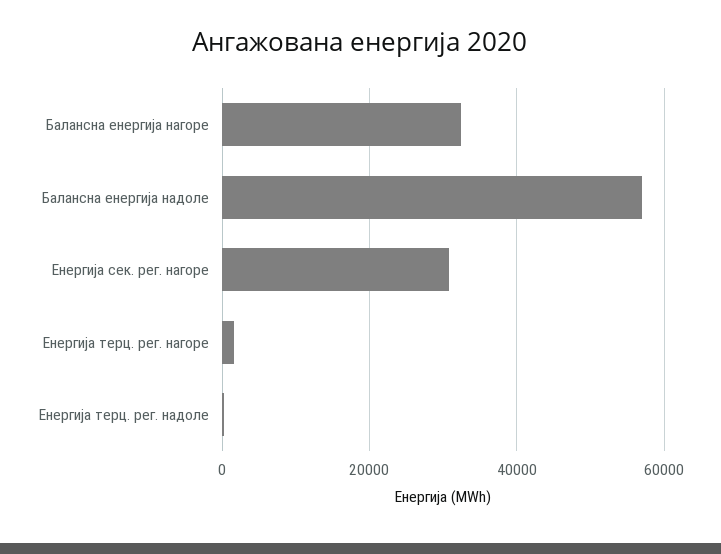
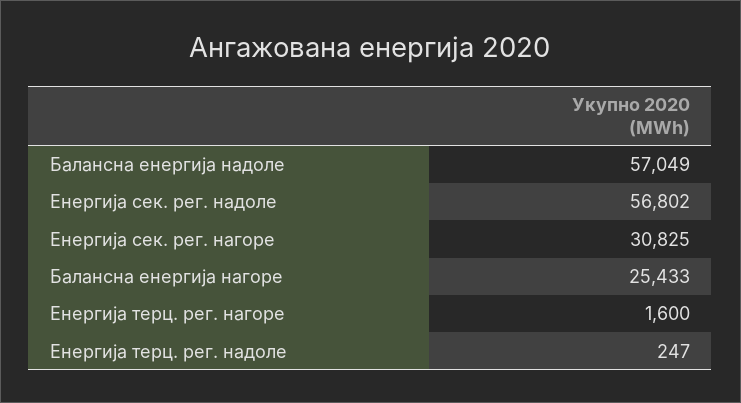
Балансна енергија нагоре: 32000 -> 25433
Енергија сек. рег. надоле: none -> 56802

